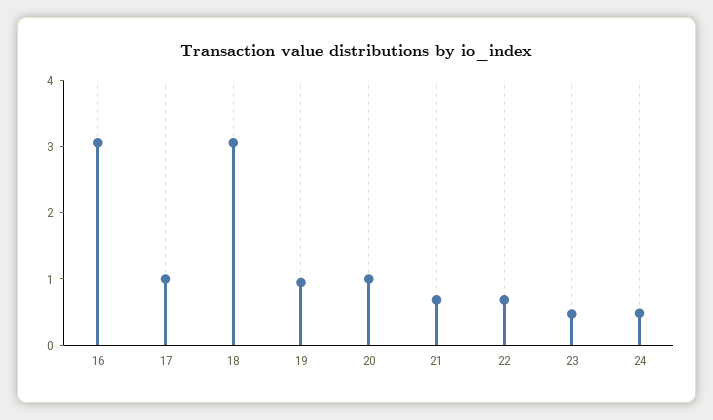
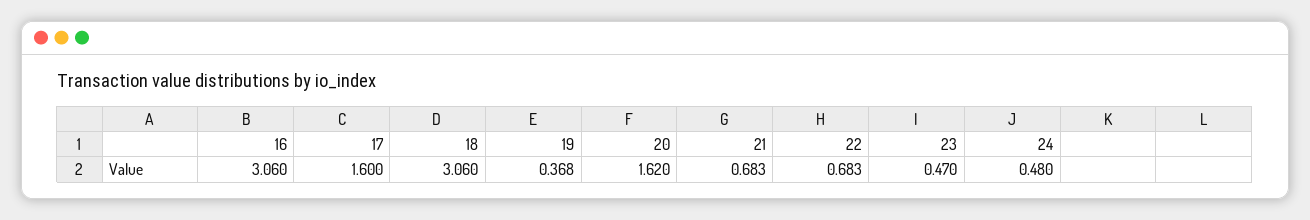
17: 1 -> 1.6
19: 1 -> 0.368
20: 1 -> 1.62

